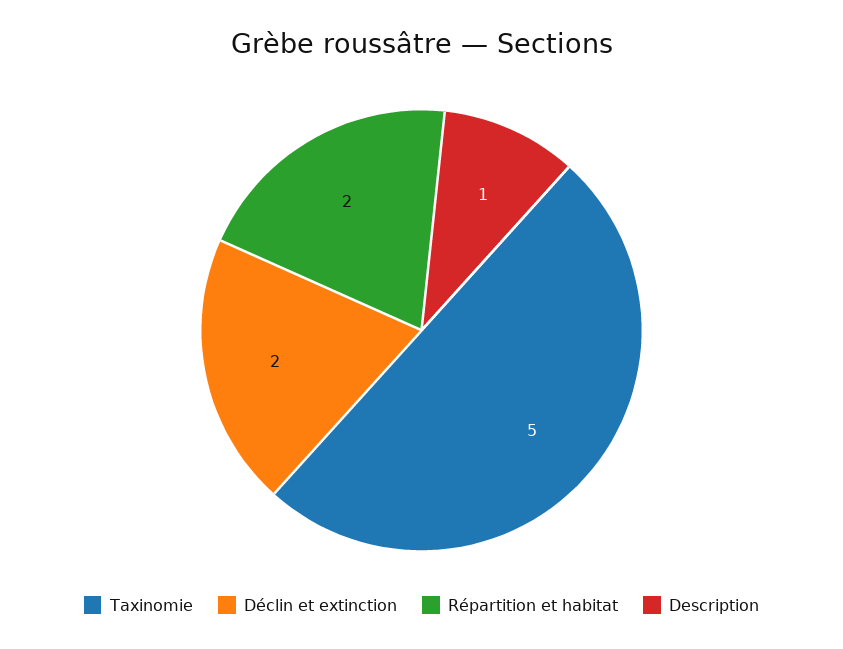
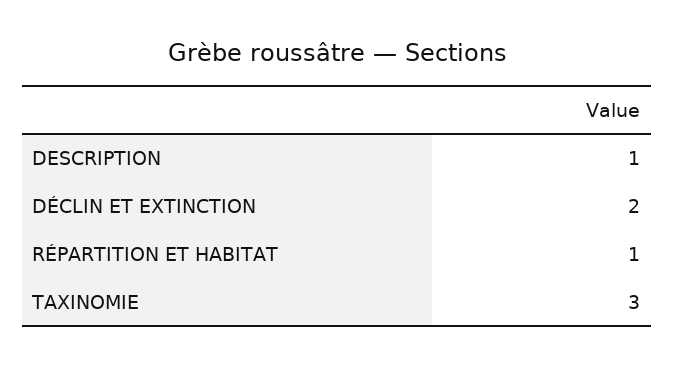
Taxinomie: 5 -> 3
Répartition et habitat: 2 -> 1

